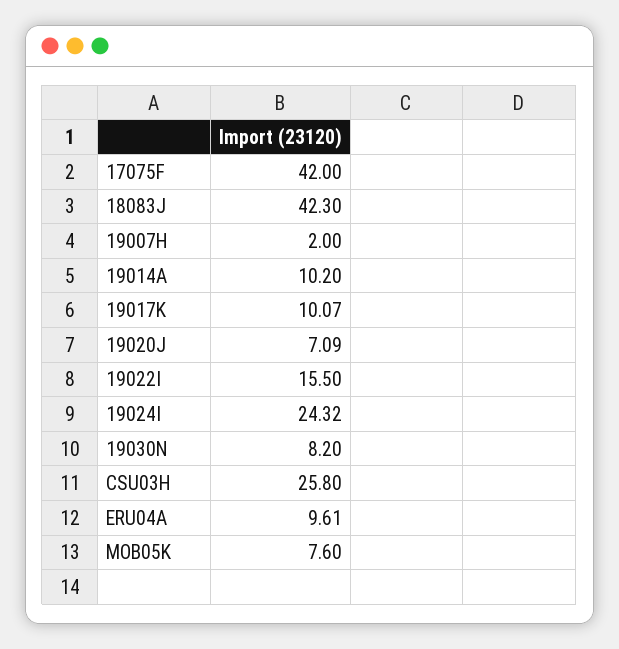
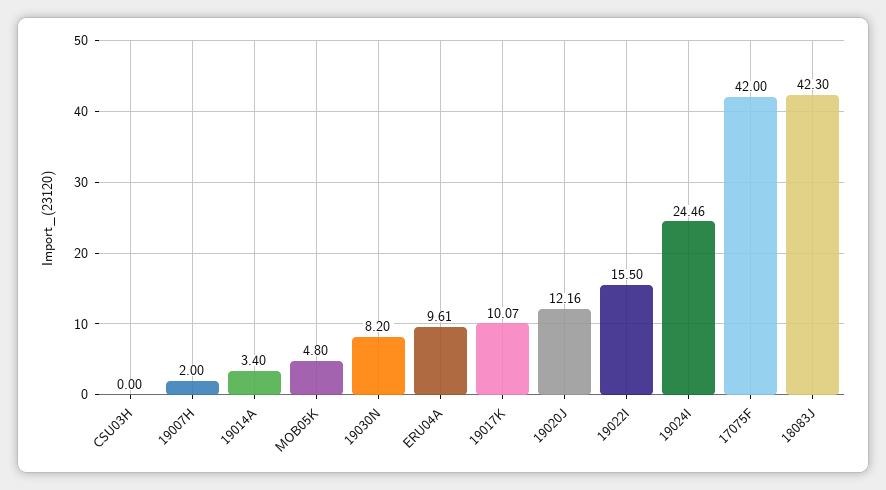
19014A: 10.2 -> 3.4
19020J: 7.09 -> 12.16
19024I: 24.32 -> 24.46
CSU03H: 25.8 -> 0
MOB05K: 7.6 -> 4.8

